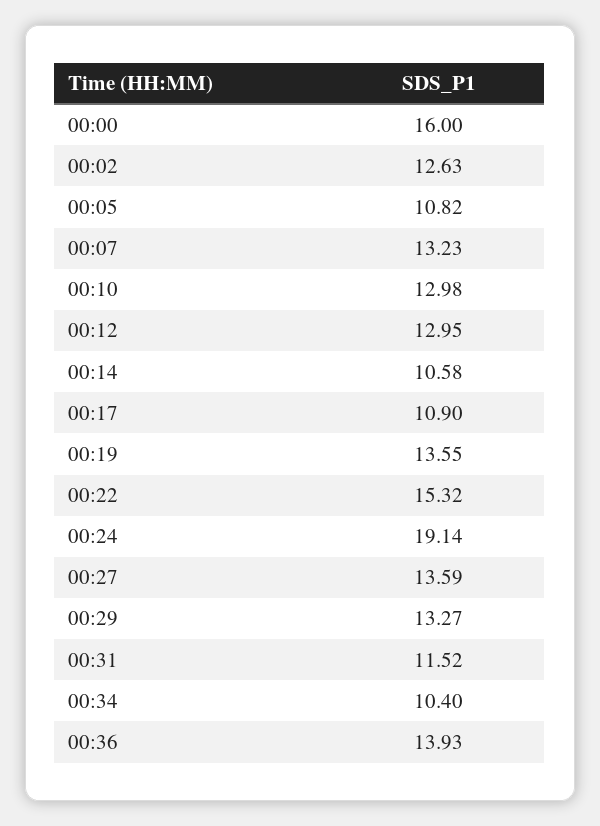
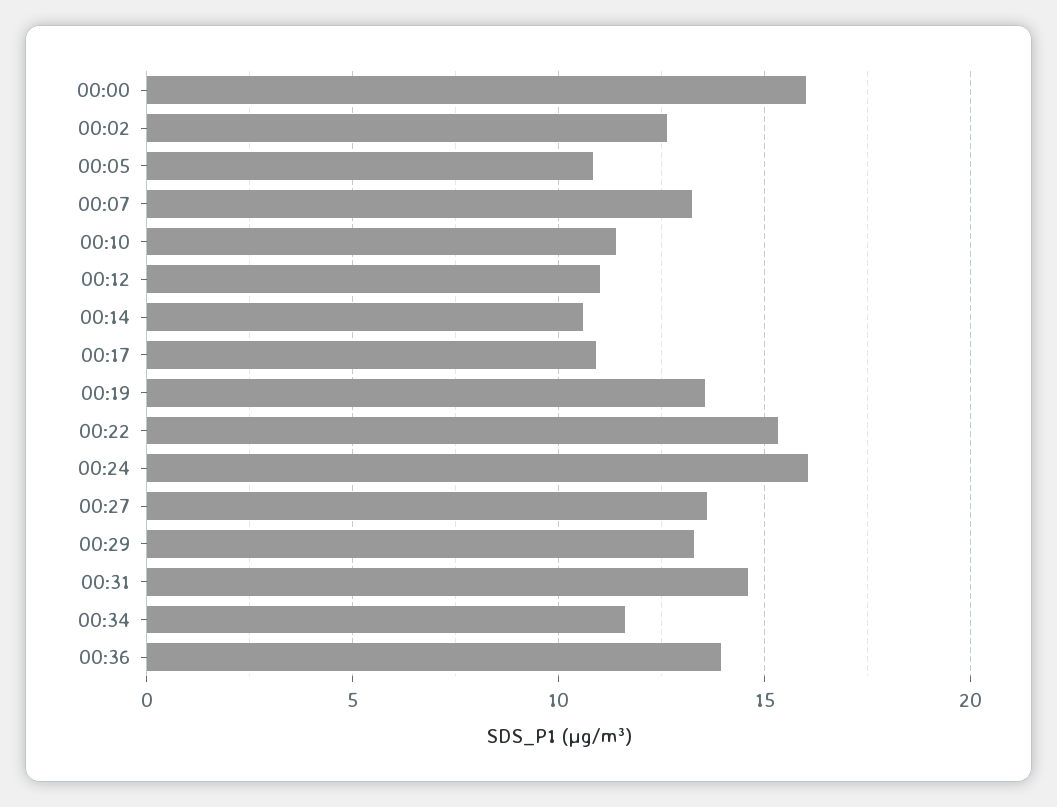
00:10: 12.98 -> 11.5
00:12: 12.95 -> 11
00:24: 19.14 -> 16
00:31: 11.52 -> 14.5
00:34: 10.4 -> 11.5

